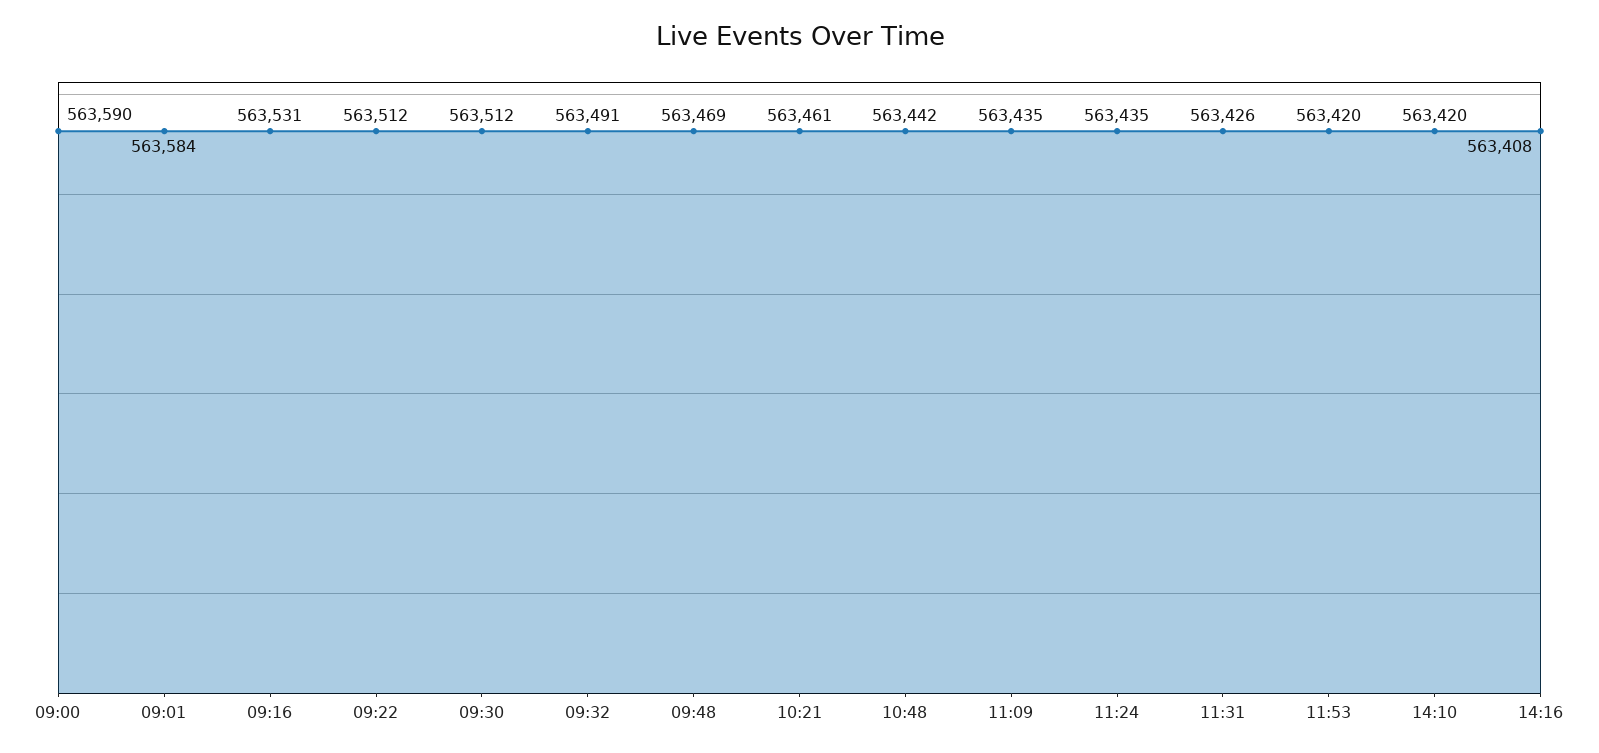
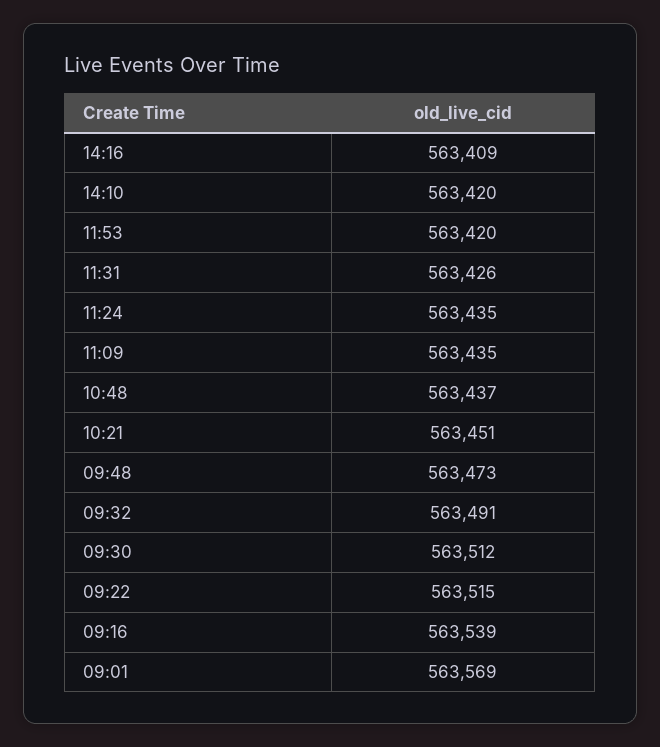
09:00: 563590 -> none
09:01: 563584 -> 563569
09:16: 563531 -> 563539
09:22: 563512 -> 563515
09:48: 563469 -> 563473
10:21: 563461 -> 563451
10:48: 563442 -> 563437
14:16: 563408 -> 563409

